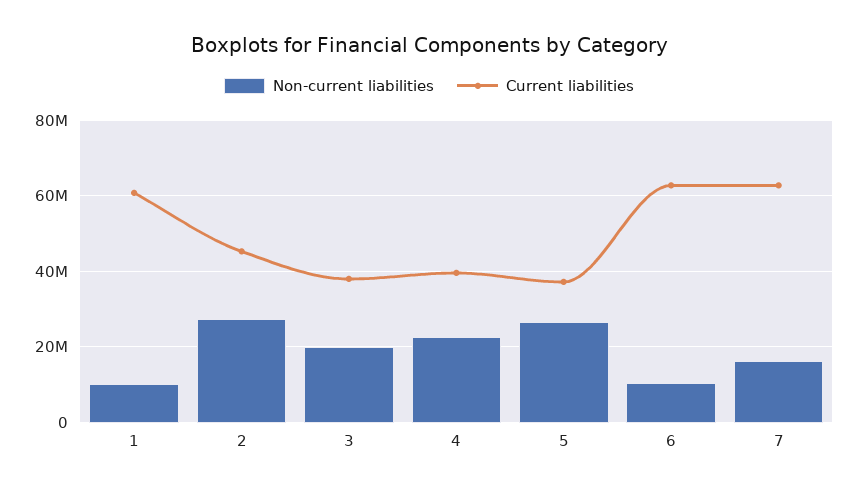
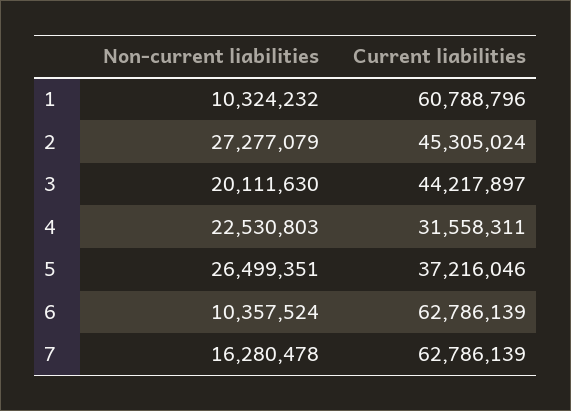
Current liabilities, 3: 38000000 -> 44217897
Current liabilities, 4: 40000000 -> 31558311

